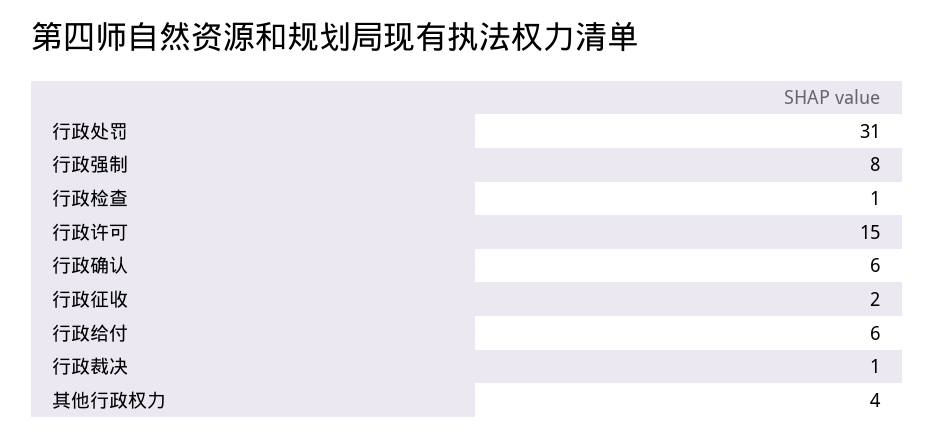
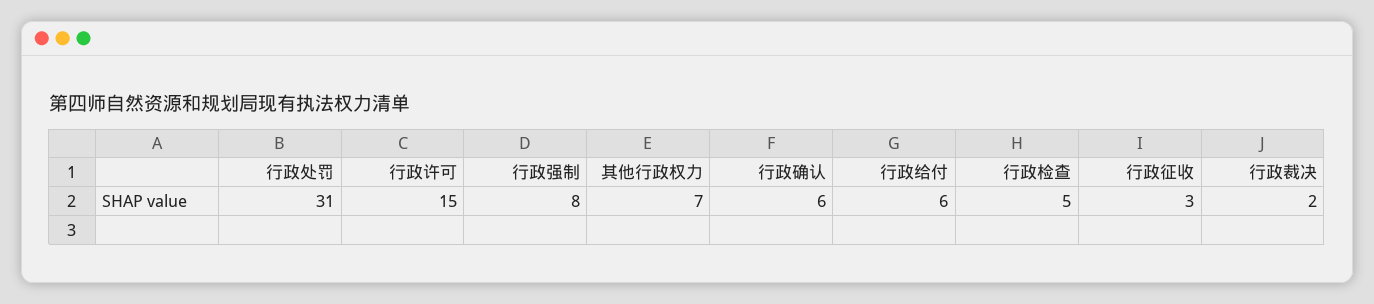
行政检查: 1 -> 5
行政征收: 2 -> 3
行政裁决: 1 -> 2
其他行政权力: 4 -> 7

